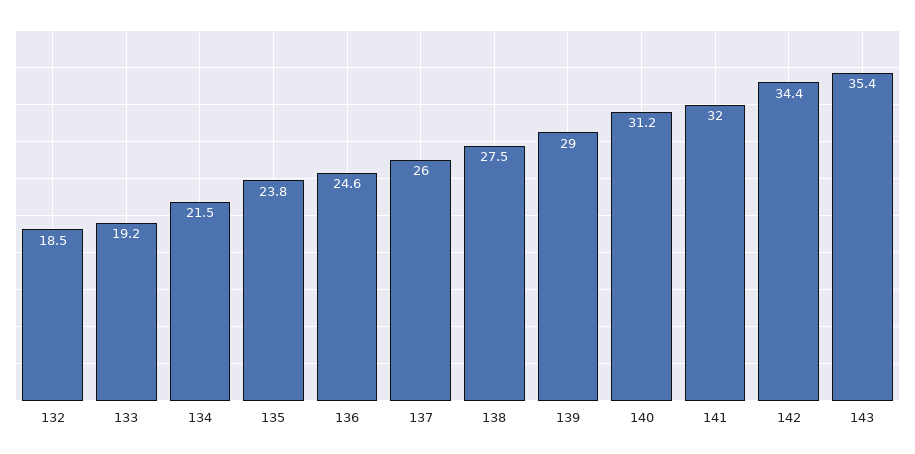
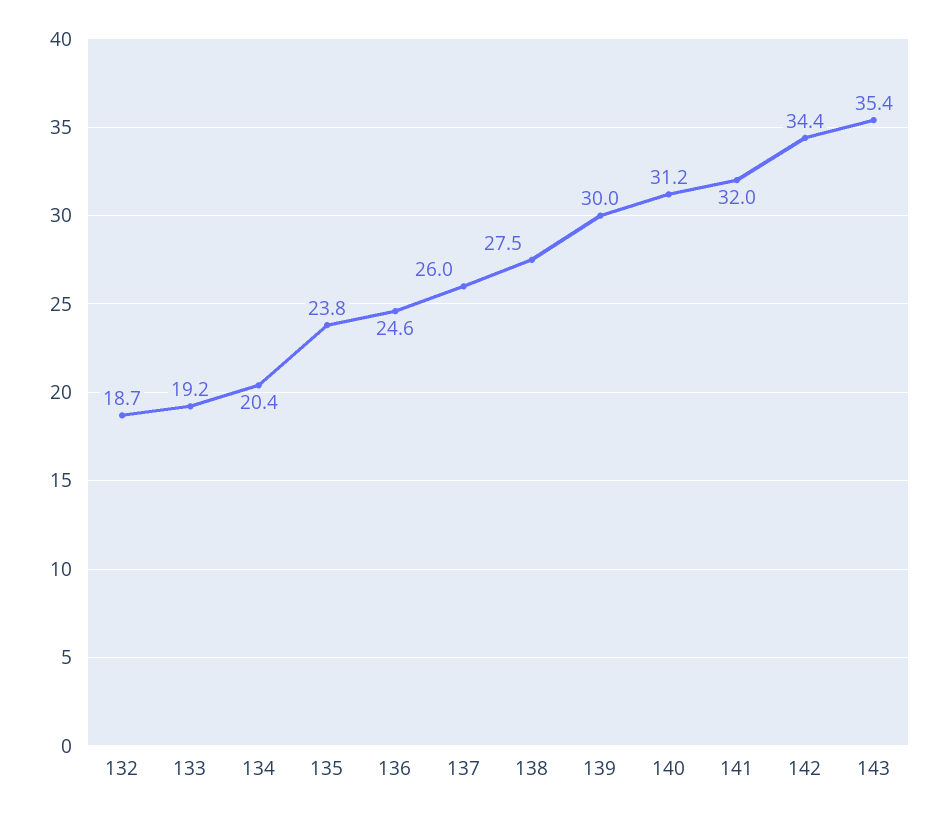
132: 18.5 -> 18.7
134: 21.5 -> 20.4
139: 29 -> 30

